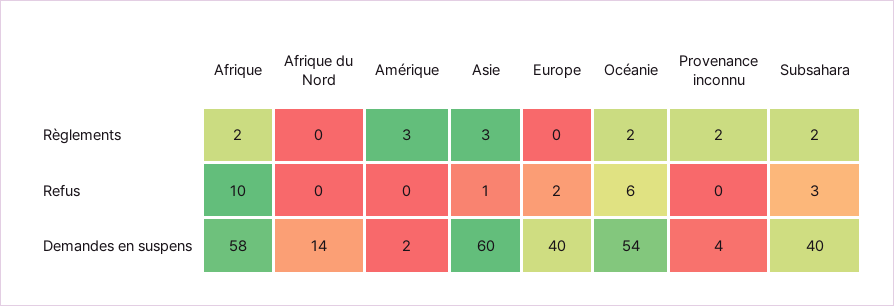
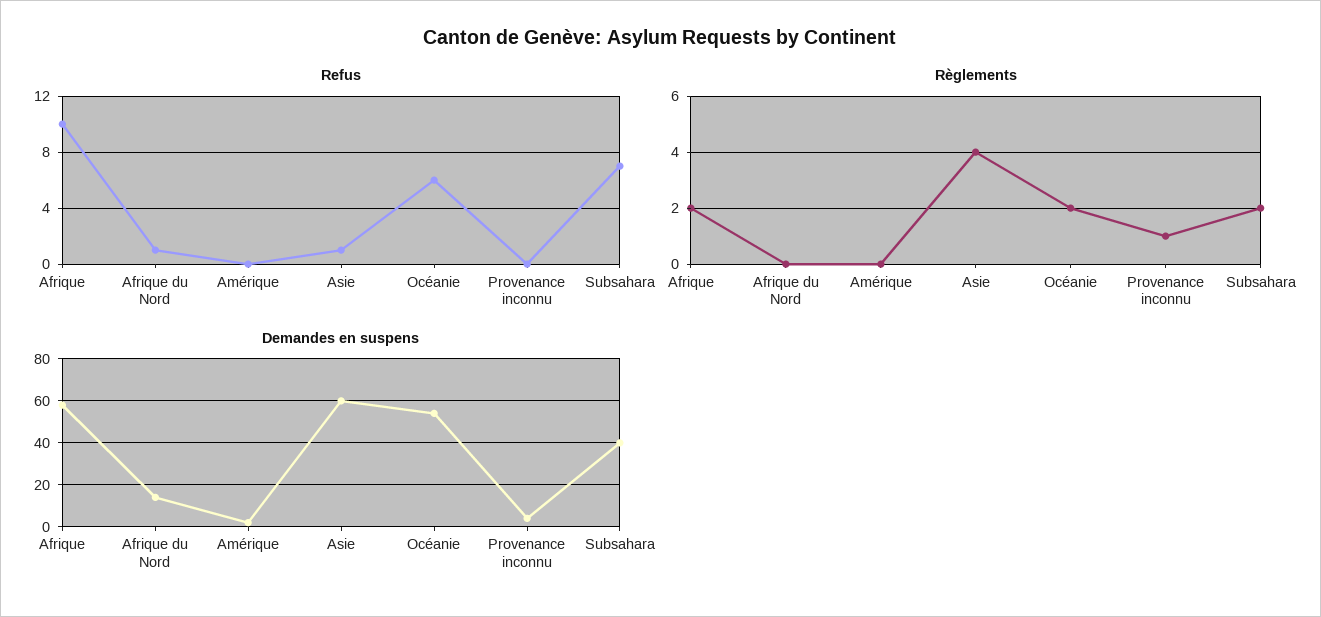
Règlements, Amérique: 3 -> 0
Règlements, Asie: 3 -> 4
Règlements, Europe: 0 -> none
Règlements, Provenance inconnu: 2 -> 1
Refus, Afrique du Nord: 0 -> 1
Refus, Europe: 2 -> none
Refus, Subsahara: 3 -> 7
Demandes en suspens, Europe: 40 -> none

